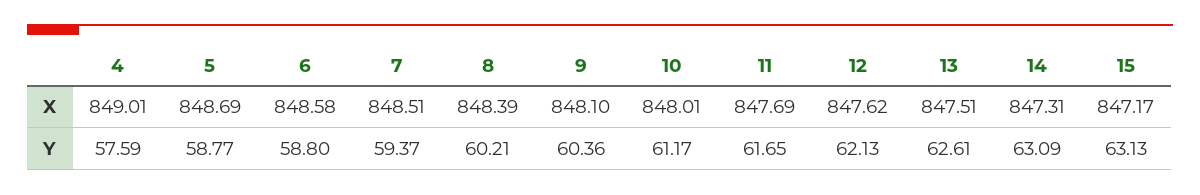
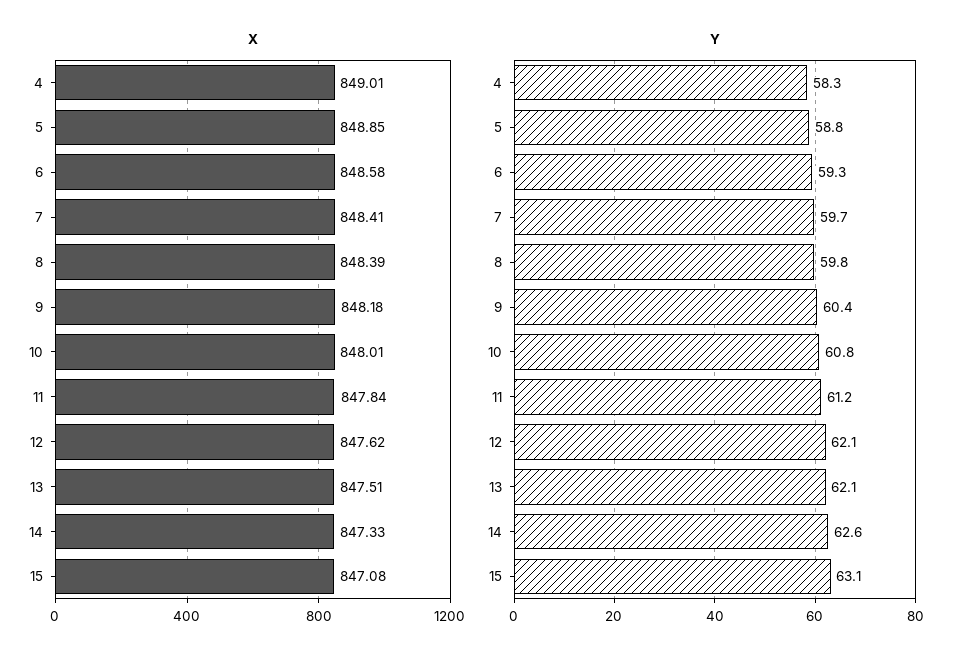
X, 5: 848.69 -> 848.85
X, 7: 848.51 -> 848.41
X, 9: 848.1 -> 848.18
X, 11: 847.69 -> 847.84
X, 14: 847.31 -> 847.33
X, 15: 847.17 -> 847.08
Y, 4: 57.59 -> 58.3
Y, 6: 58.8 -> 59.3
Y, 7: 59.37 -> 59.7
Y, 8: 60.21 -> 59.8
Y, 10: 61.17 -> 60.8
Y, 11: 61.65 -> 61.2
Y, 13: 62.61 -> 62.1
Y, 14: 63.09 -> 62.6

